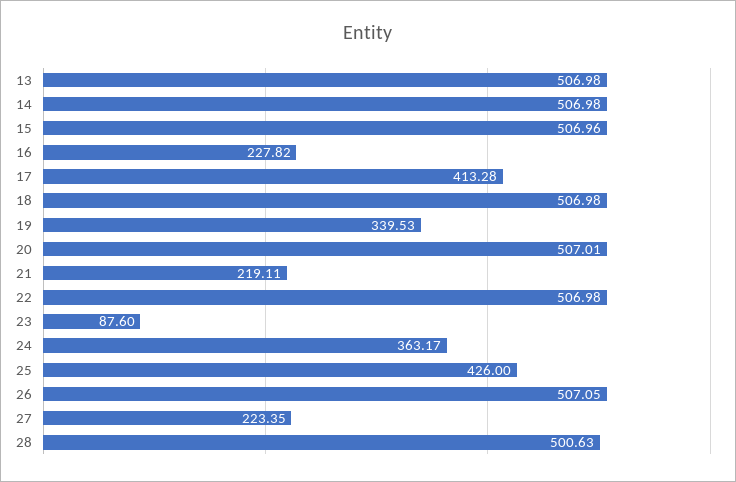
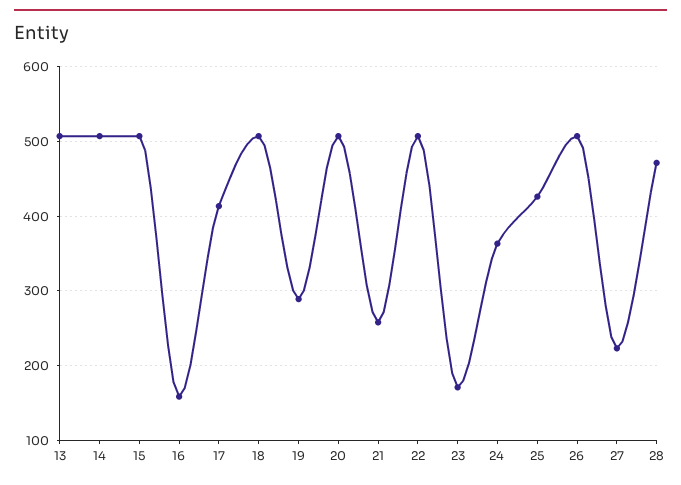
16: 227.82 -> 160
19: 339.53 -> 290
21: 219.11 -> 260
23: 87.6 -> 170
28: 500.63 -> 470

